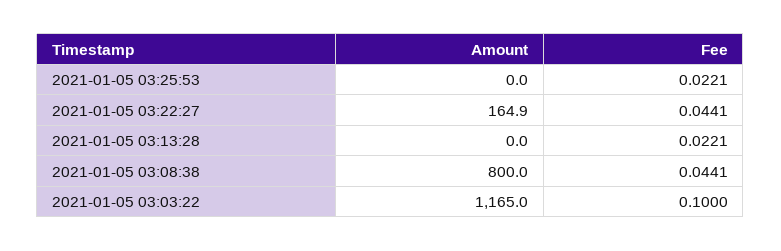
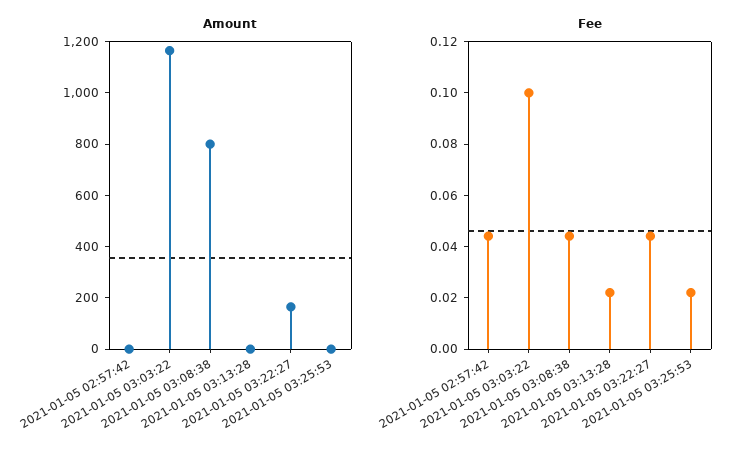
Amount, 2021-01-05 02:57:42: none -> 0
Fee, 2021-01-05 02:57:42: none -> 0.045

